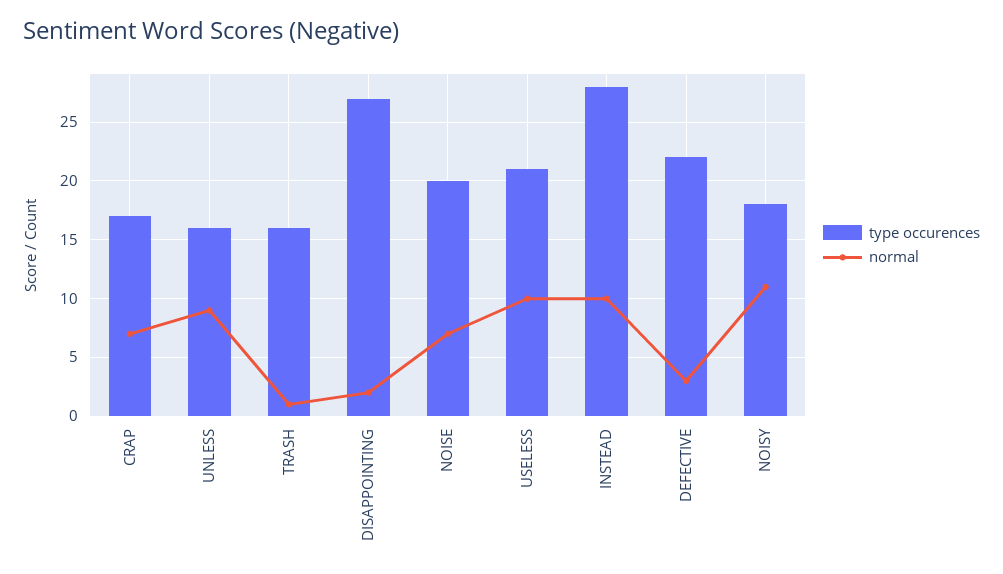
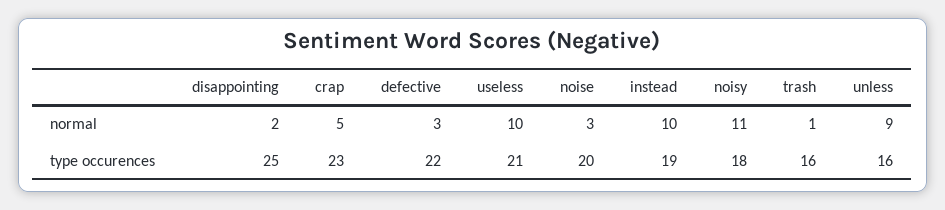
type occurences, CRAP: 17 -> 23
normal, CRAP: 7 -> 5
type occurences, DISAPPOINTING: 27 -> 25
normal, NOISE: 7 -> 3
type occurences, INSTEAD: 28 -> 19

